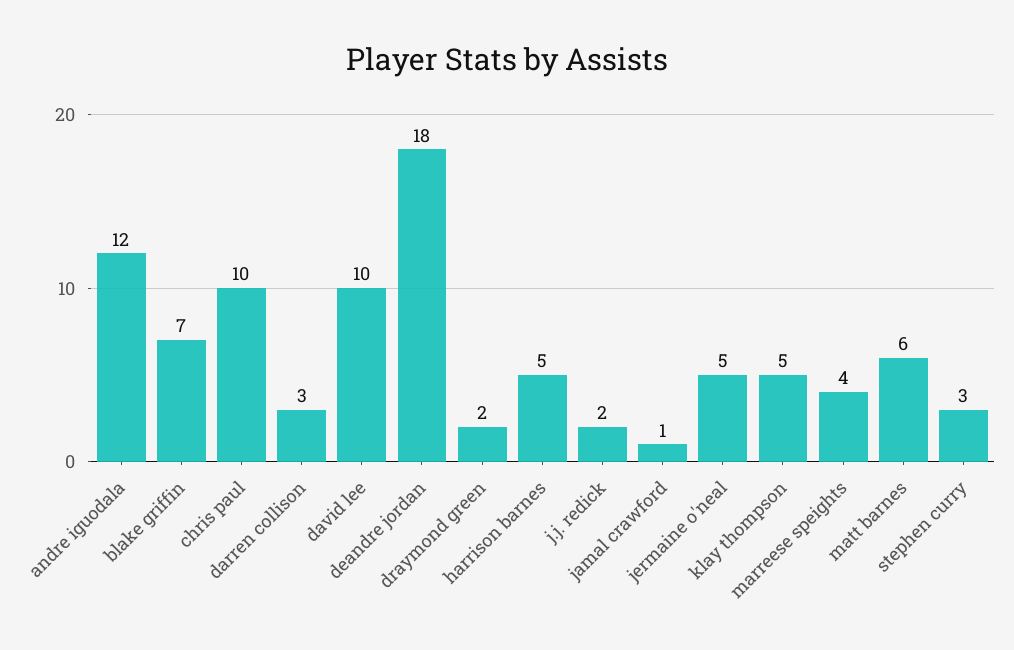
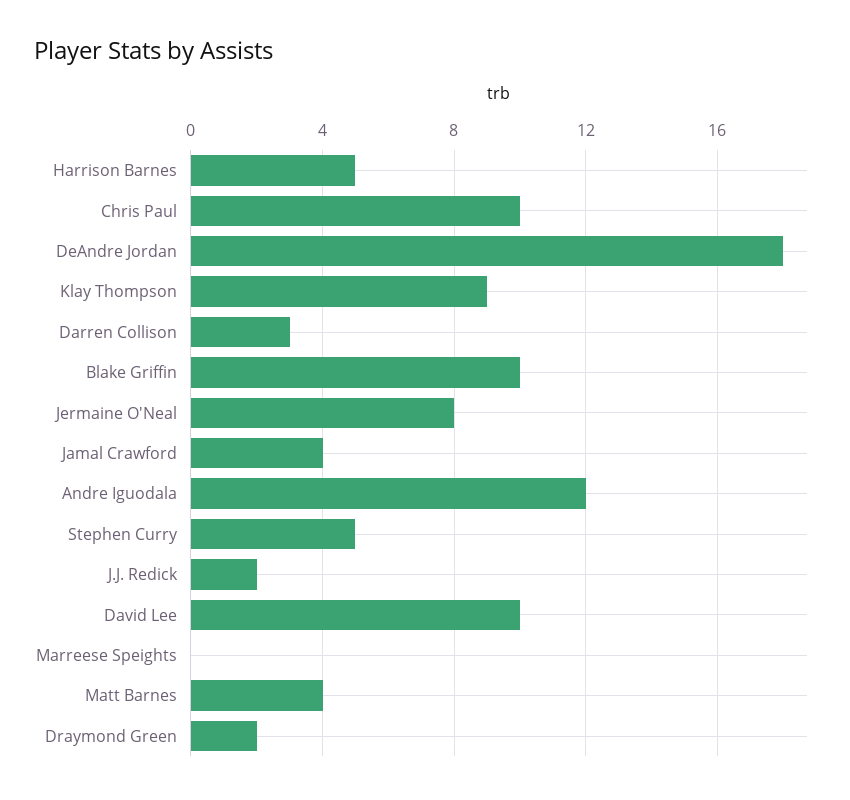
blake griffin: 7 -> 10
jamal crawford: 1 -> 4
jermaine o'neal: 5 -> 8
klay thompson: 5 -> 9
marreese speights: 4 -> 0
matt barnes: 6 -> 4
stephen curry: 3 -> 5

